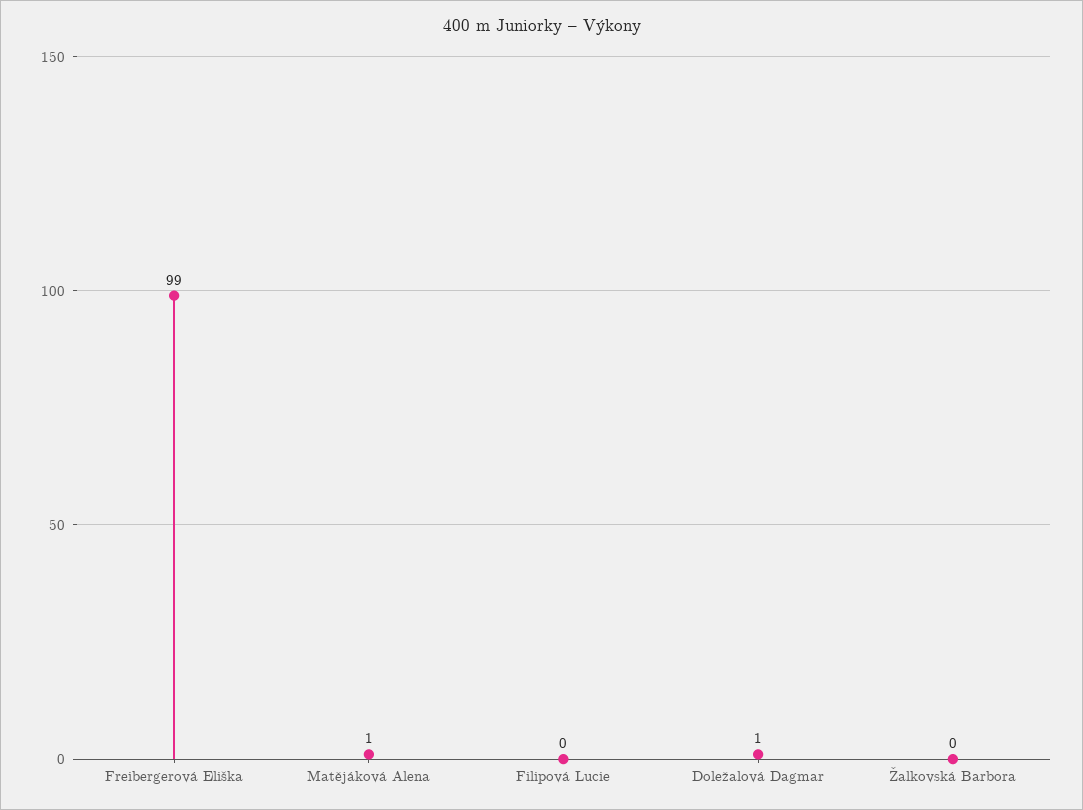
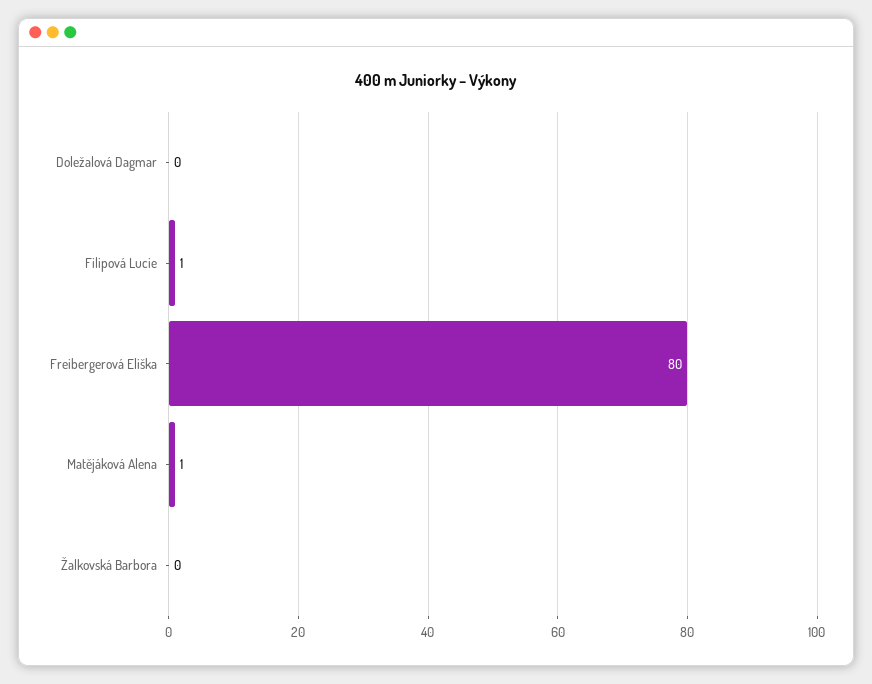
Freibergerová Eliška: 99 -> 80
Filipová Lucie: 0 -> 1
Doležalová Dagmar: 1 -> 0

